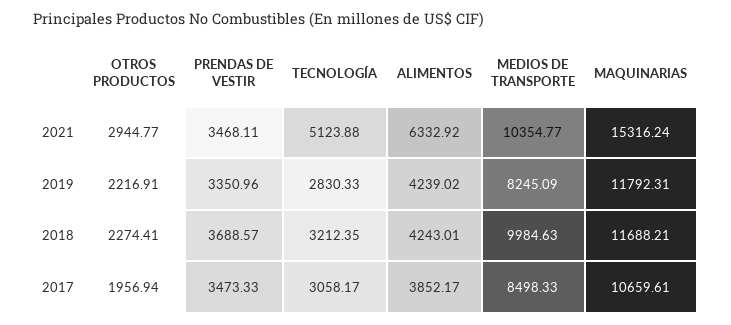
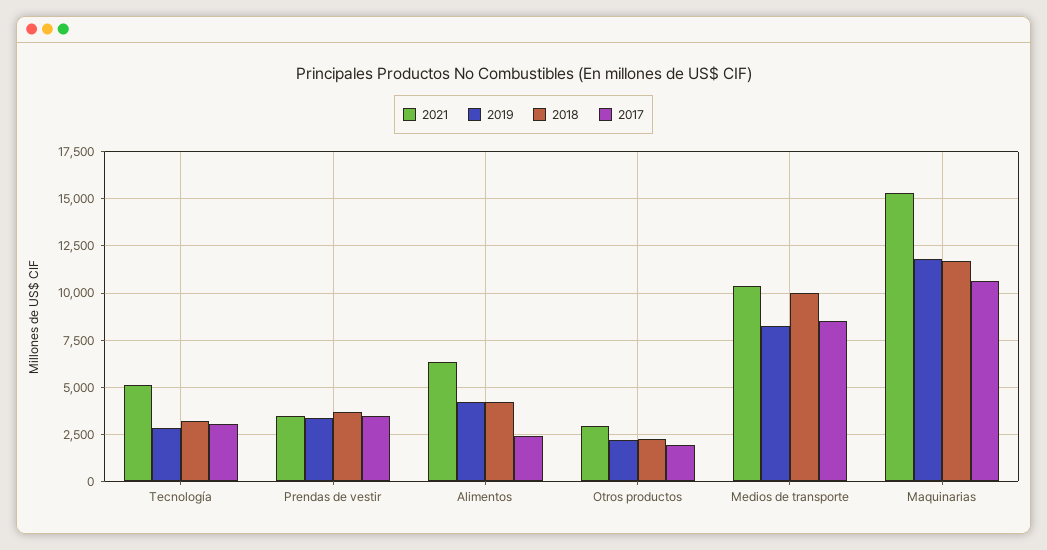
2017, ALIMENTOS: 3852.17 -> 2500

